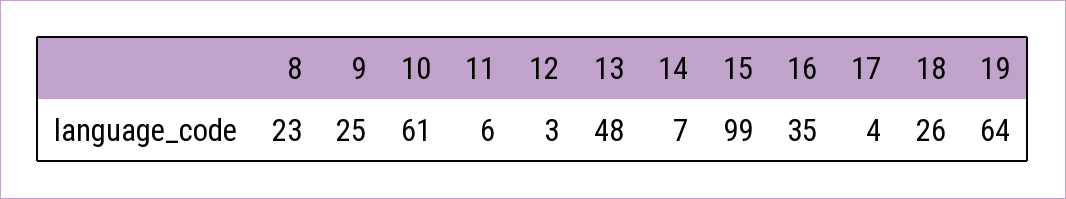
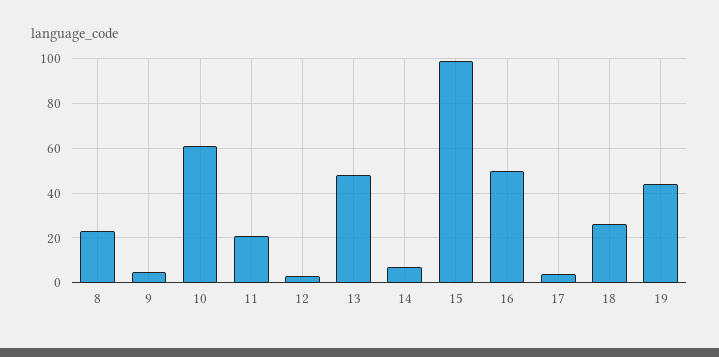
9: 25 -> 5
11: 6 -> 20
16: 35 -> 50
19: 64 -> 45

